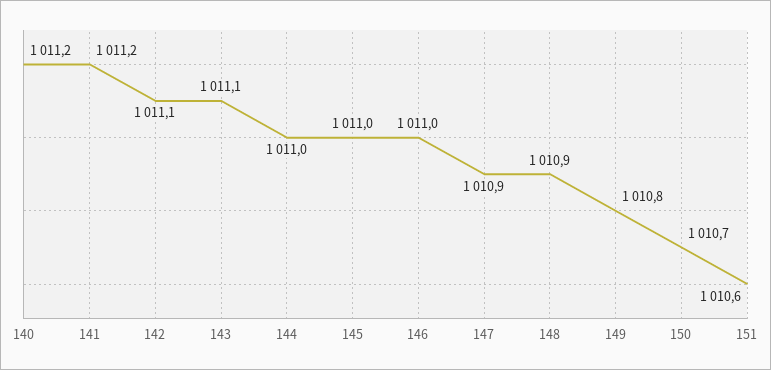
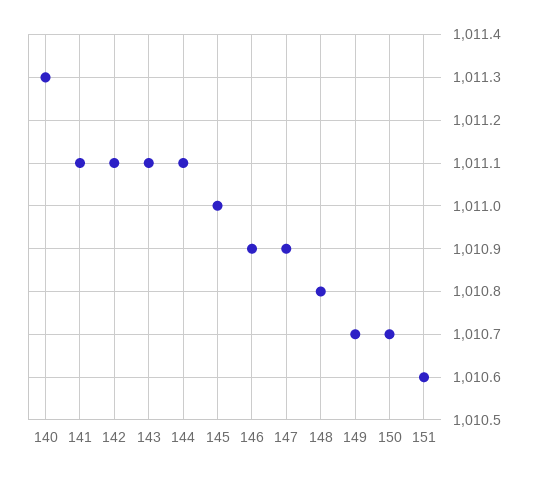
140: 1011.2 -> 1011.3
141: 1011.2 -> 1011.1
144: 1011 -> 1011.1
146: 1011 -> 1010.9
148: 1010.9 -> 1010.8
149: 1010.8 -> 1010.7

